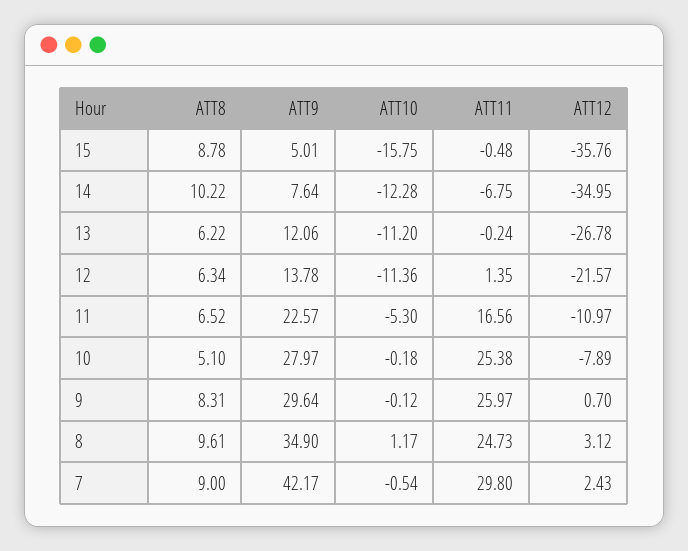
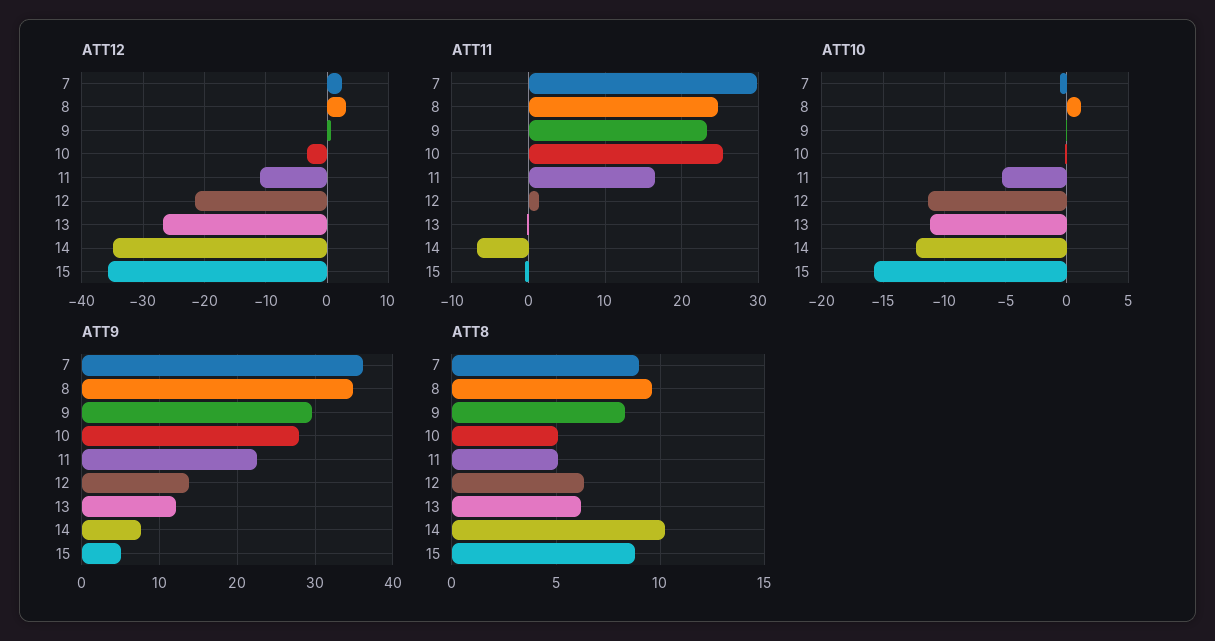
ATT8, 11: 6.52 -> 5
ATT12, 10: -7.89 -> -3
ATT11, 9: 25.97 -> 23
ATT9, 7: 42.17 -> 36

